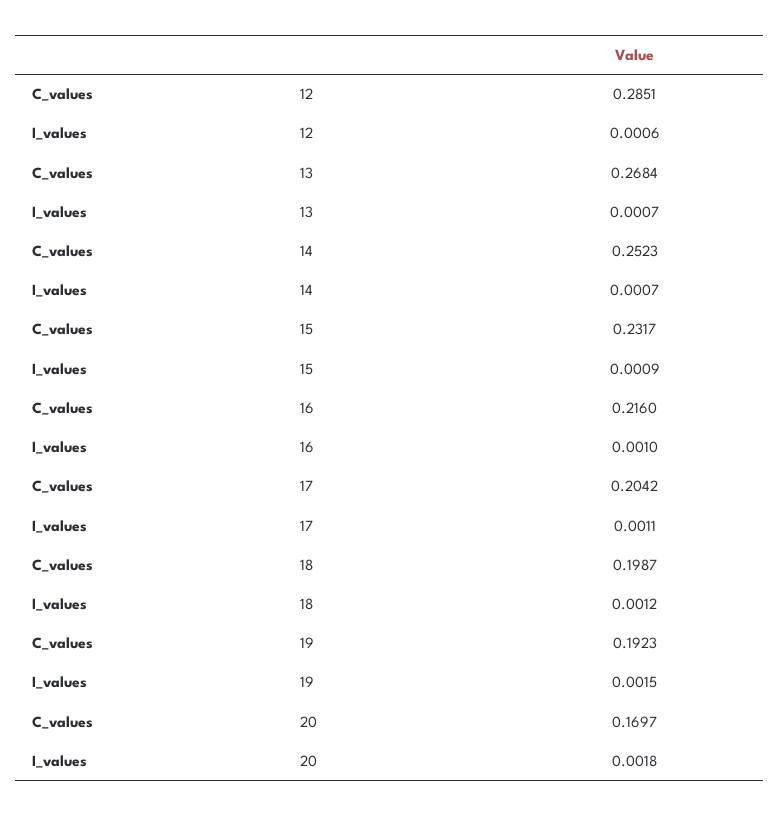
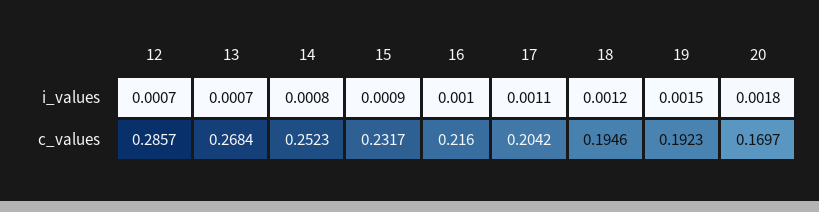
C_values, 12: 0.2851 -> 0.2857
I_values, 12: 0.0006 -> 0.0007
I_values, 14: 0.0007 -> 0.0008
C_values, 18: 0.1987 -> 0.1946

